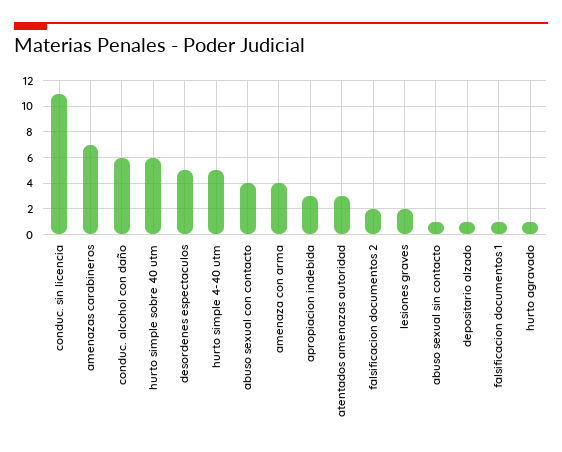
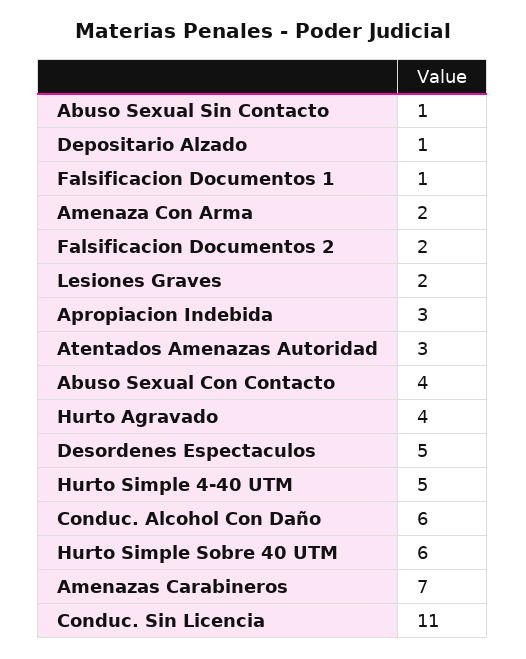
amenaza con arma: 4 -> 2
hurto agravado: 1 -> 4

